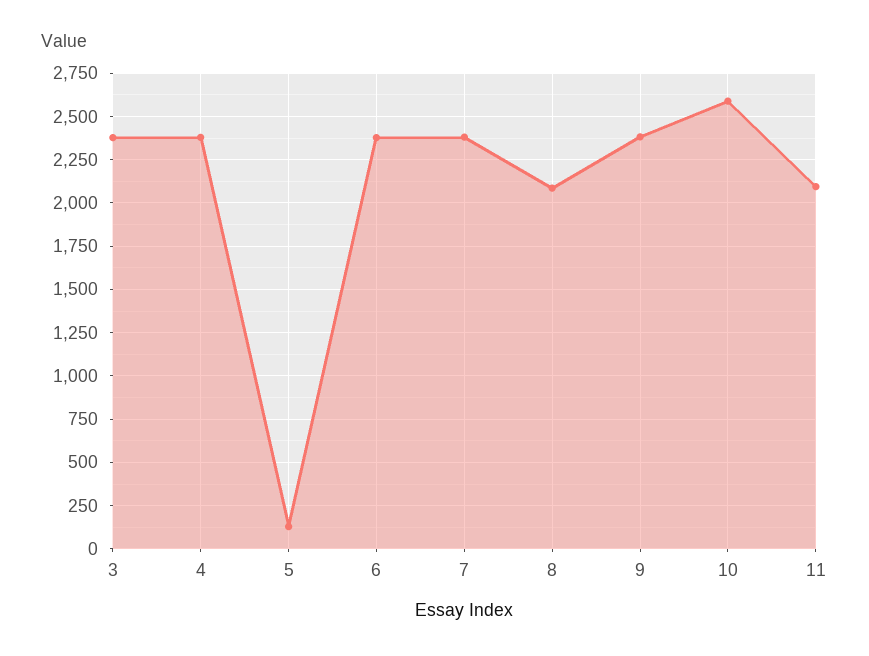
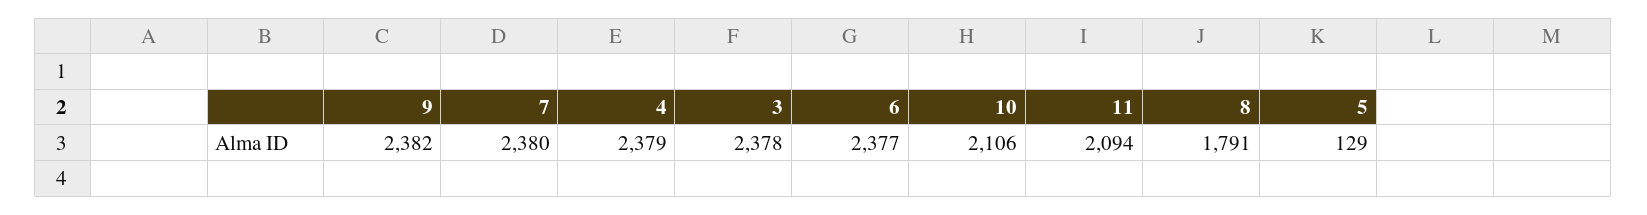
8: 2100 -> 1791
10: 2600 -> 2106

